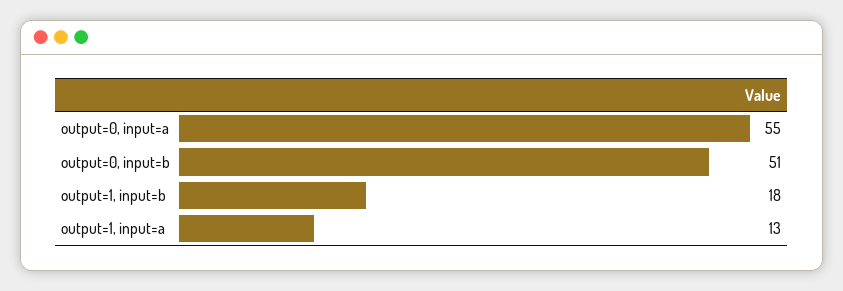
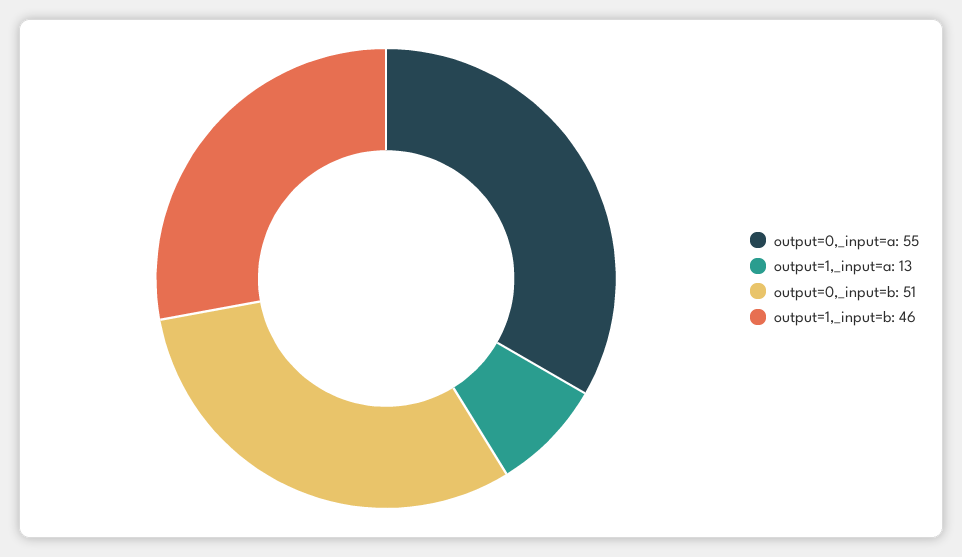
output=1, input=b: 18 -> 46

